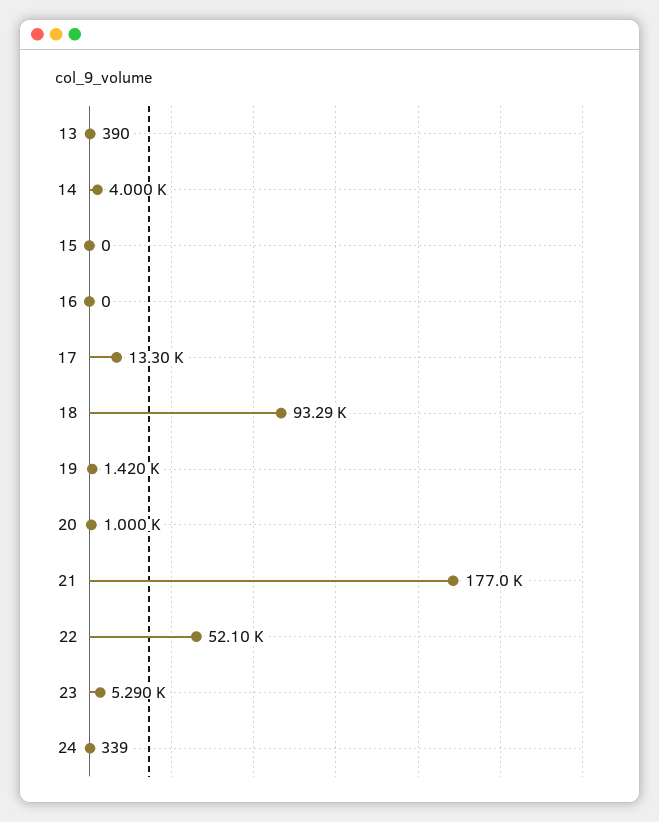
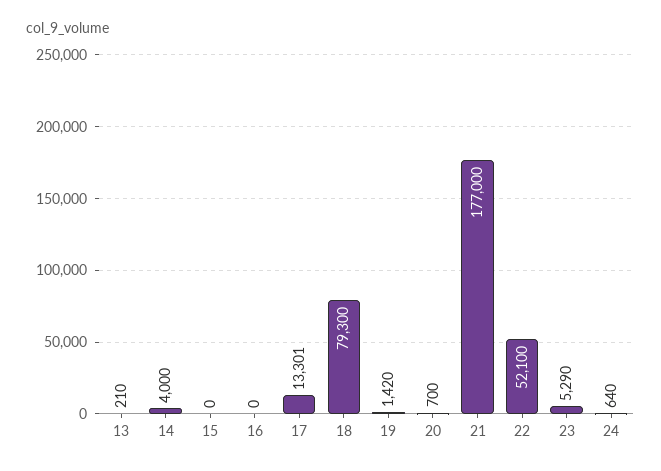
13: 390 -> 210
18: 93290 -> 79300
20: 1000 -> 700
24: 339 -> 640

